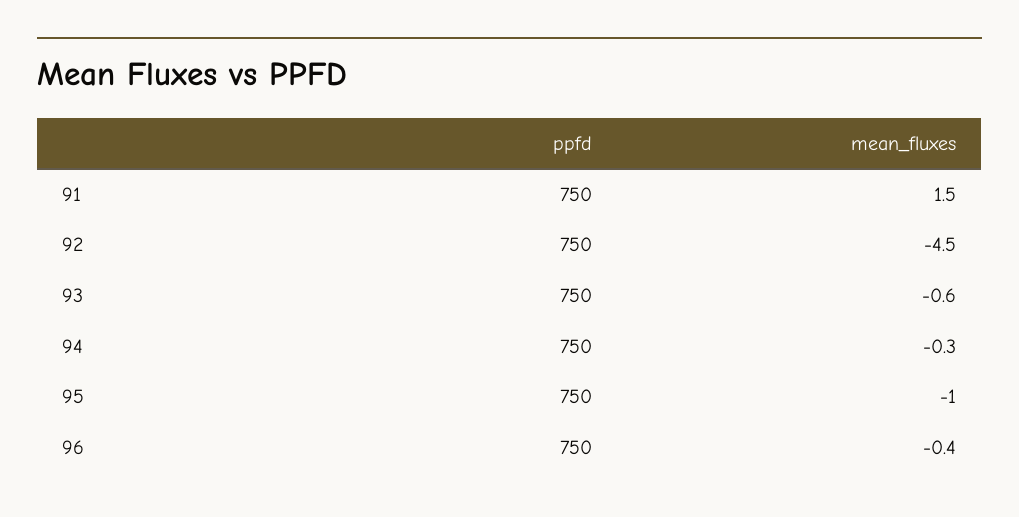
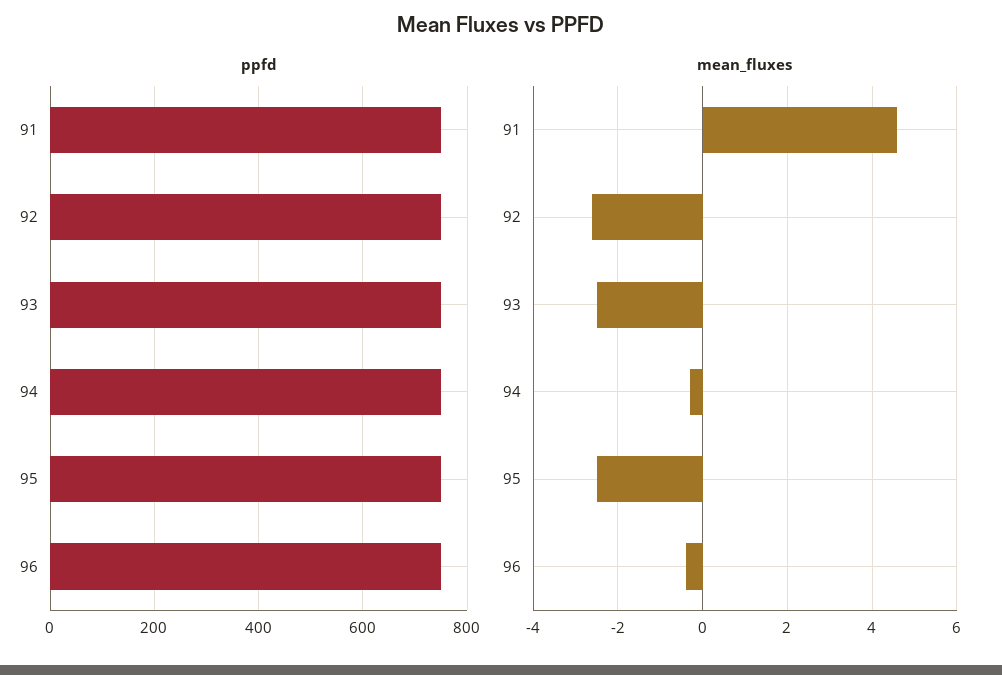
mean_fluxes, 91: 1.5 -> 4.5
mean_fluxes, 92: -4.5 -> -2.5
mean_fluxes, 93: -0.6 -> -2.5
mean_fluxes, 95: -1 -> -2.5

